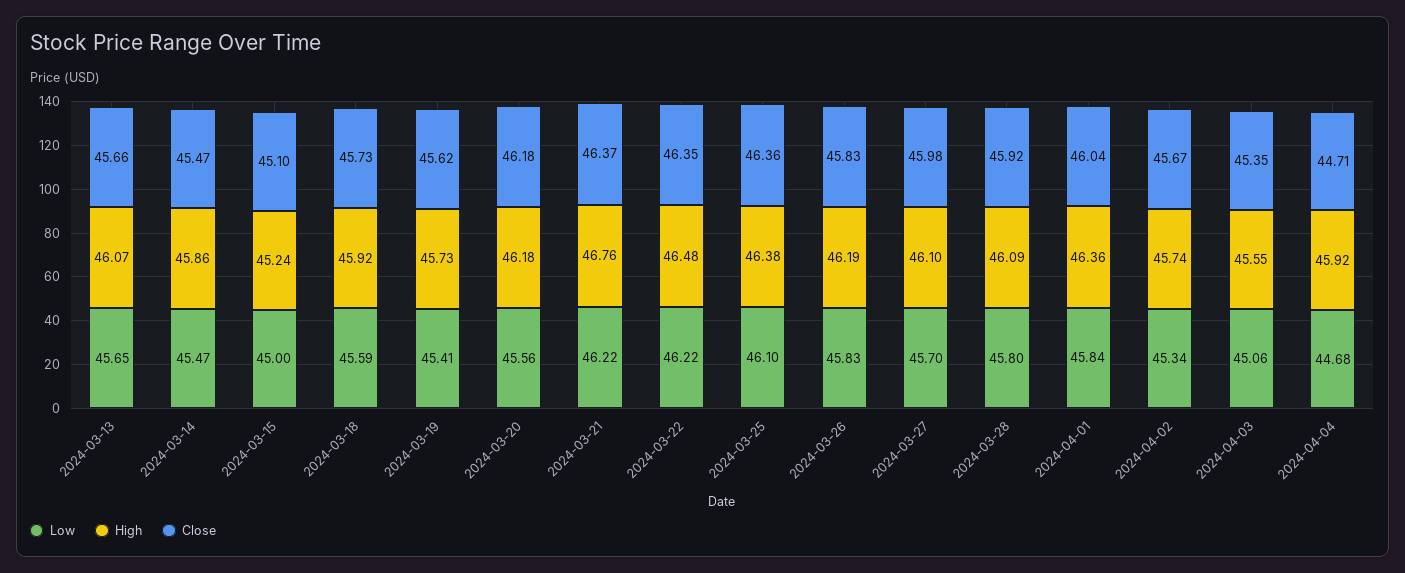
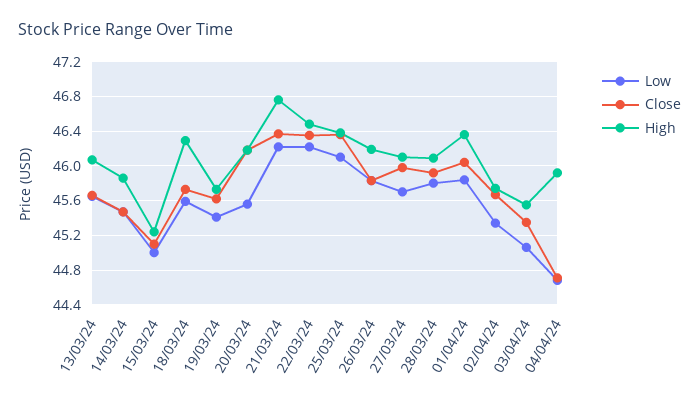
High, 2024-03-18: 45.92 -> 46.3

